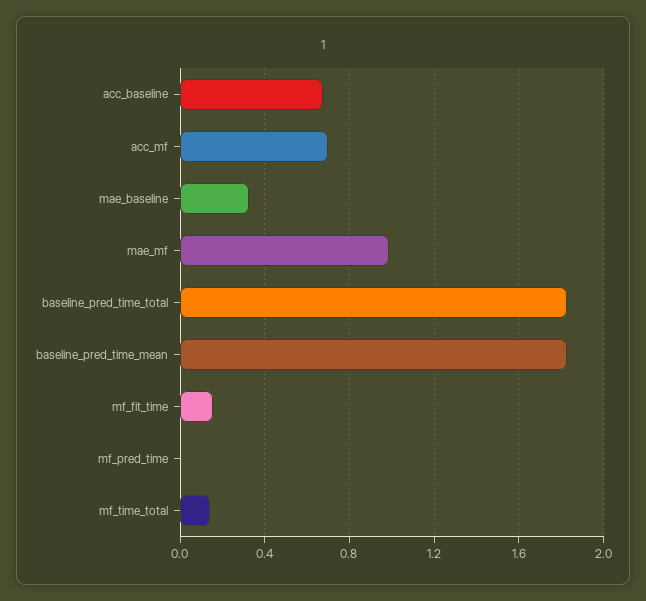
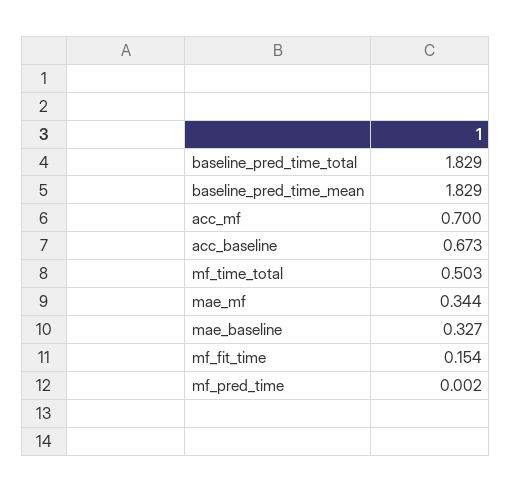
mae_mf: 1 -> 0.344
mf_time_total: 0.15 -> 0.503

